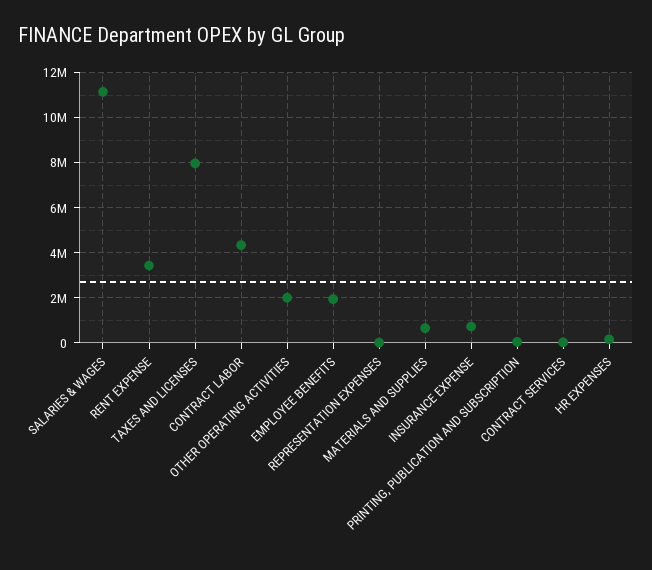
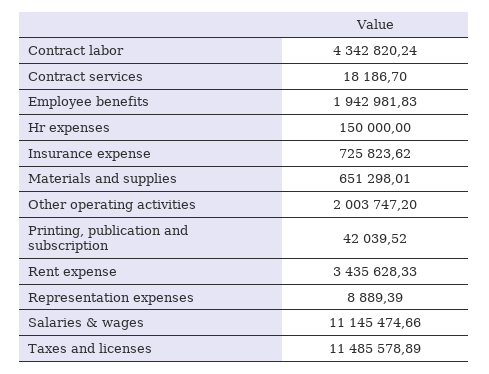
TAXES AND LICENSES: 8000000 -> 11485578.89

